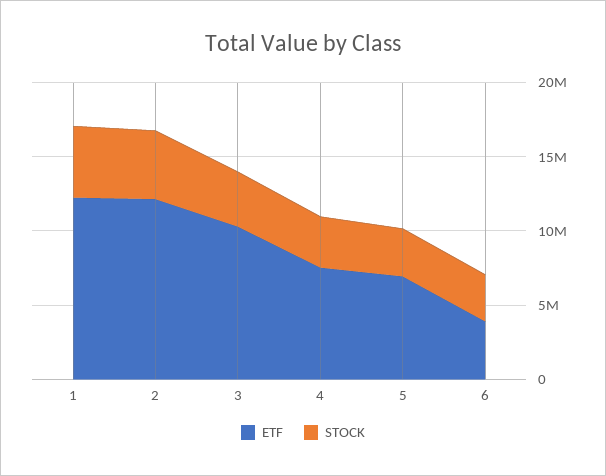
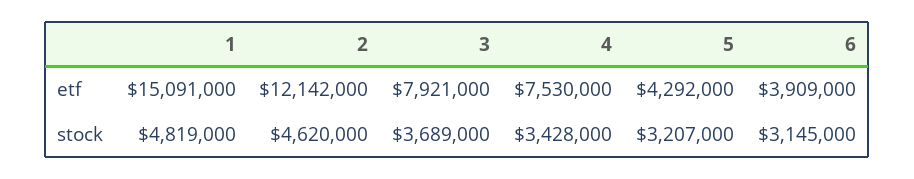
ETF, 1: 12000000 -> 15091000
ETF, 3: 10000000 -> 7921000
ETF, 5: 7000000 -> 4292000

